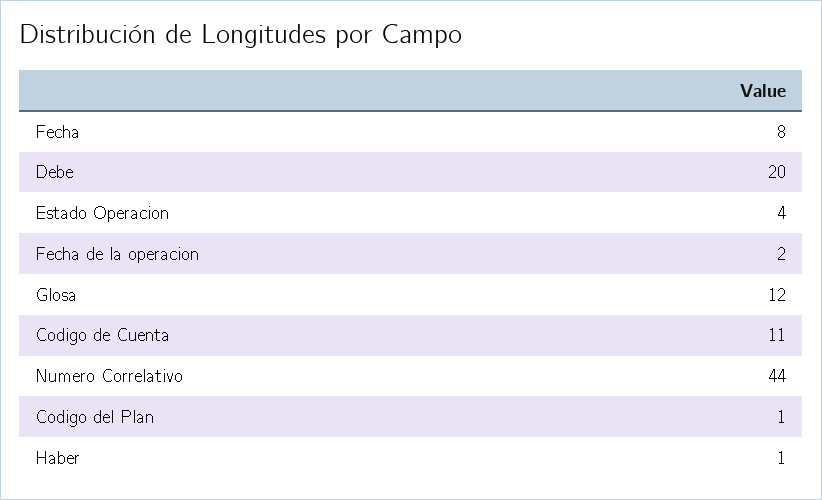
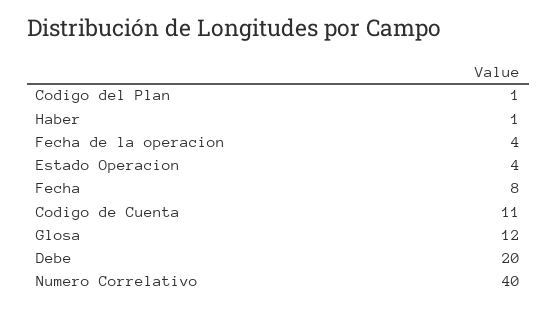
Fecha de la operacion: 2 -> 4
Numero Correlativo: 44 -> 40

